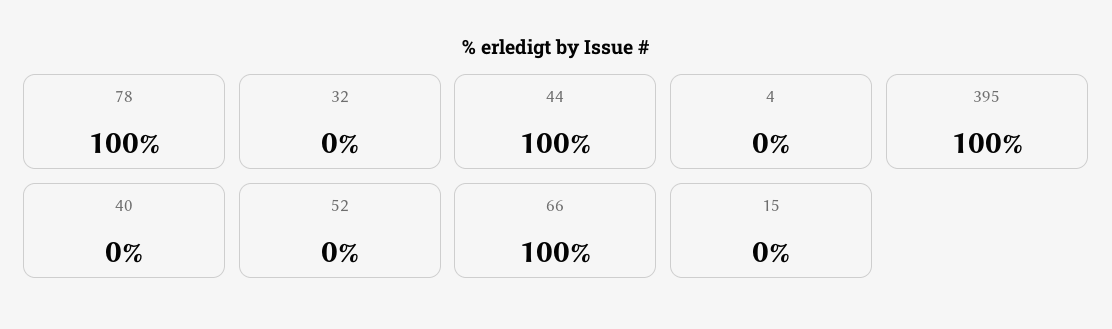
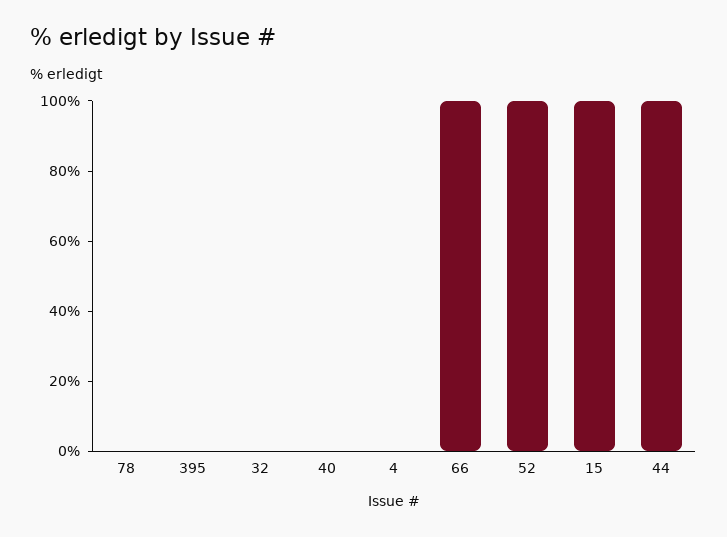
78: 100 -> 0
395: 100 -> 0
52: 0 -> 100
15: 0 -> 100

